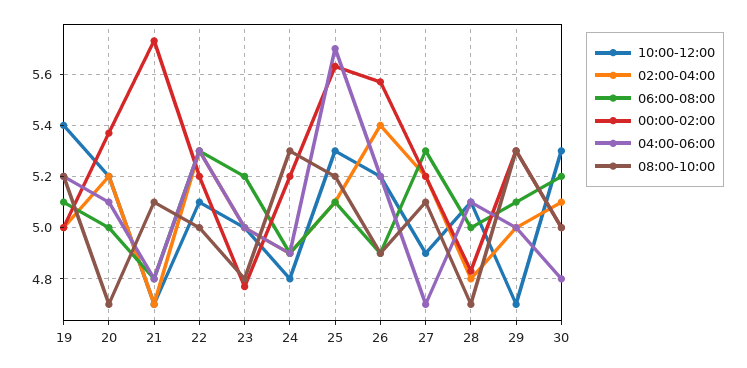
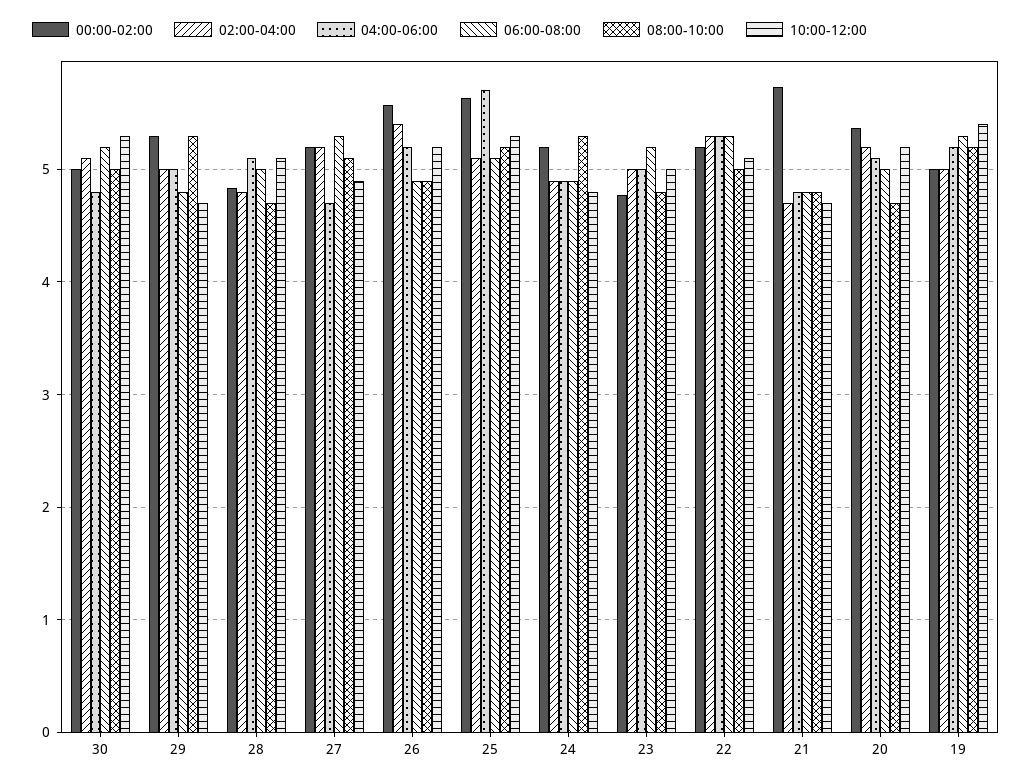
06:00-08:00, 19: 5.1 -> 5.3
08:00-10:00, 21: 5.1 -> 4.8
06:00-08:00, 29: 5.1 -> 4.8

